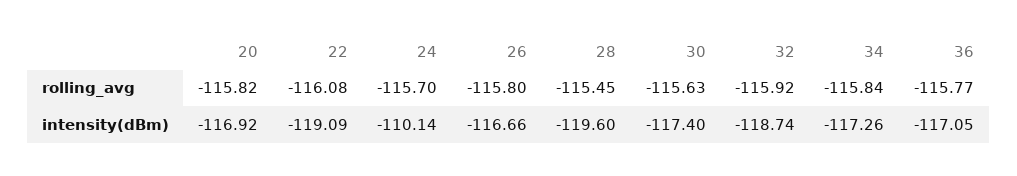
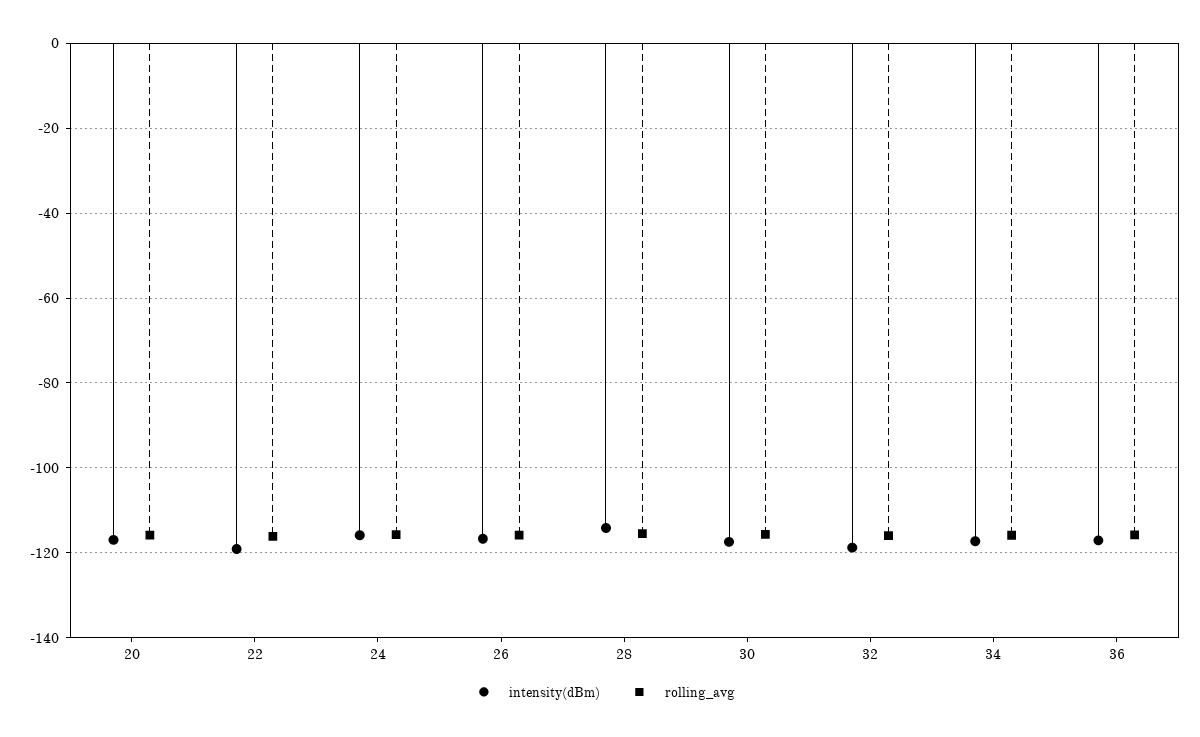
intensity(dBm), 24: -110.14 -> -116
intensity(dBm), 28: -119.6 -> -114

